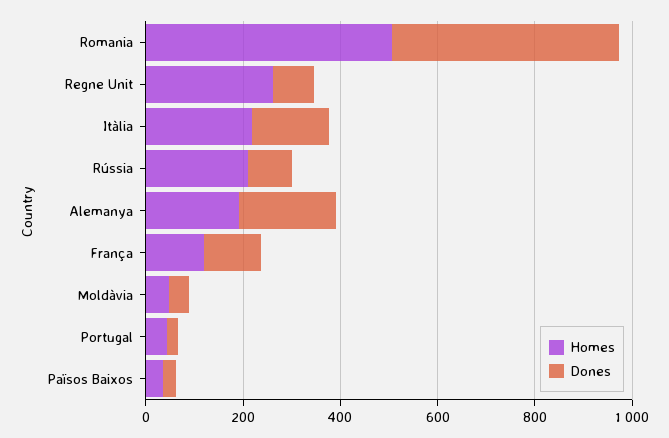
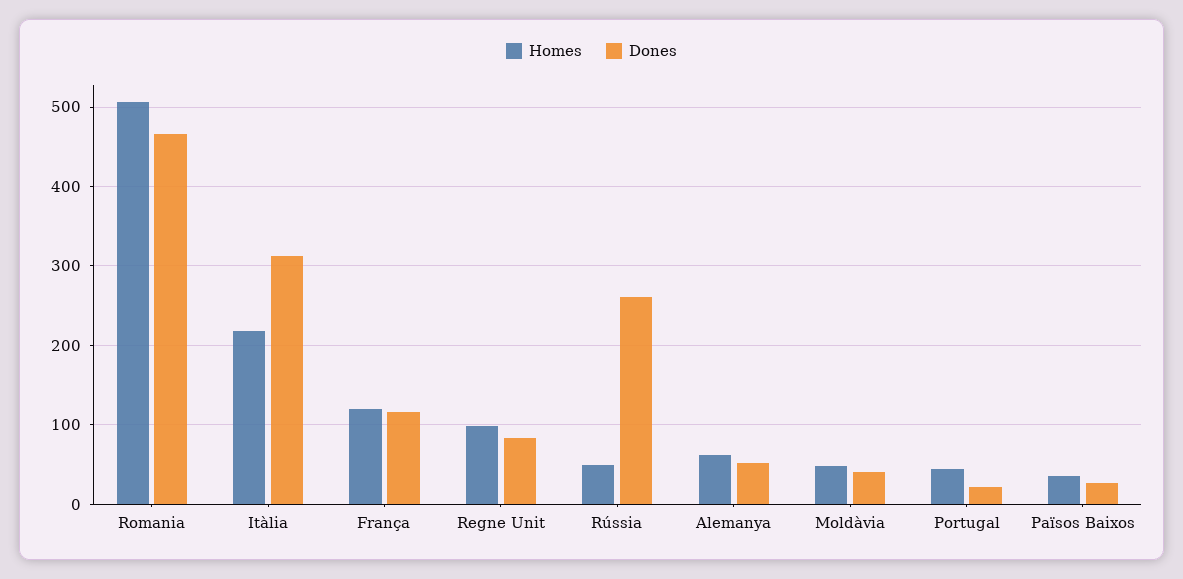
Homes, Regne Unit: 250 -> 100
Dones, Itàlia: 150 -> 310
Homes, Rússia: 200 -> 50
Dones, Rússia: 100 -> 260
Homes, Alemanya: 200 -> 60
Dones, Alemanya: 200 -> 50

